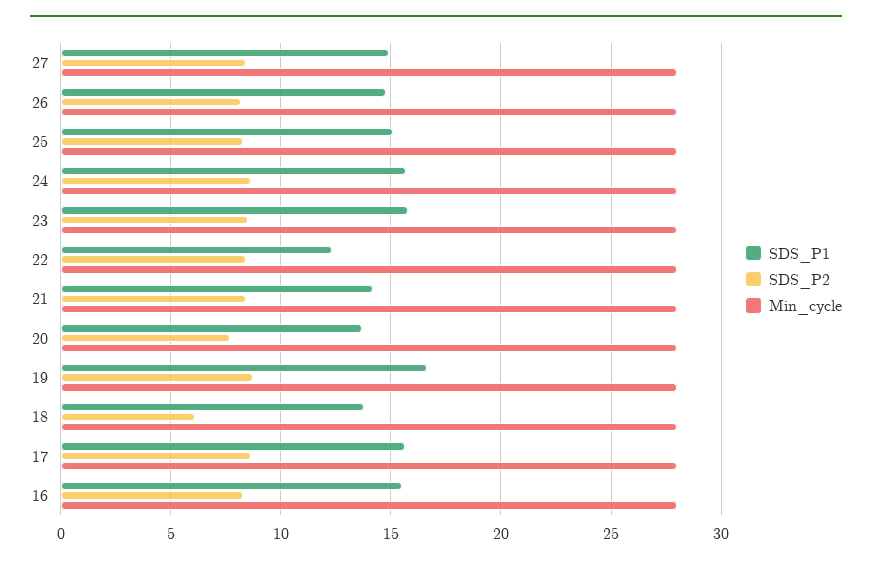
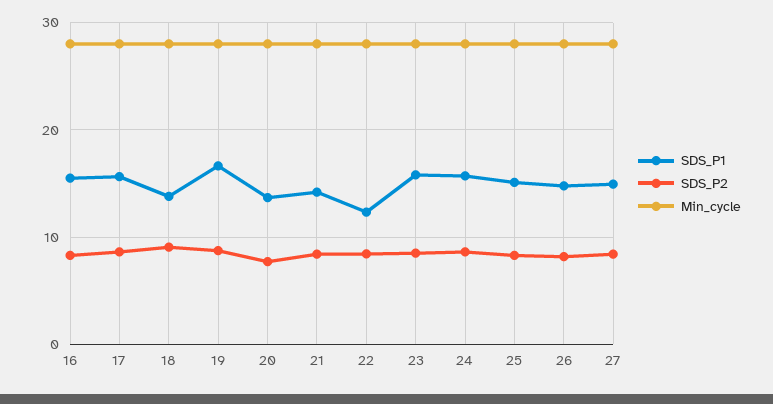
SDS_P2, 18: 6 -> 9

